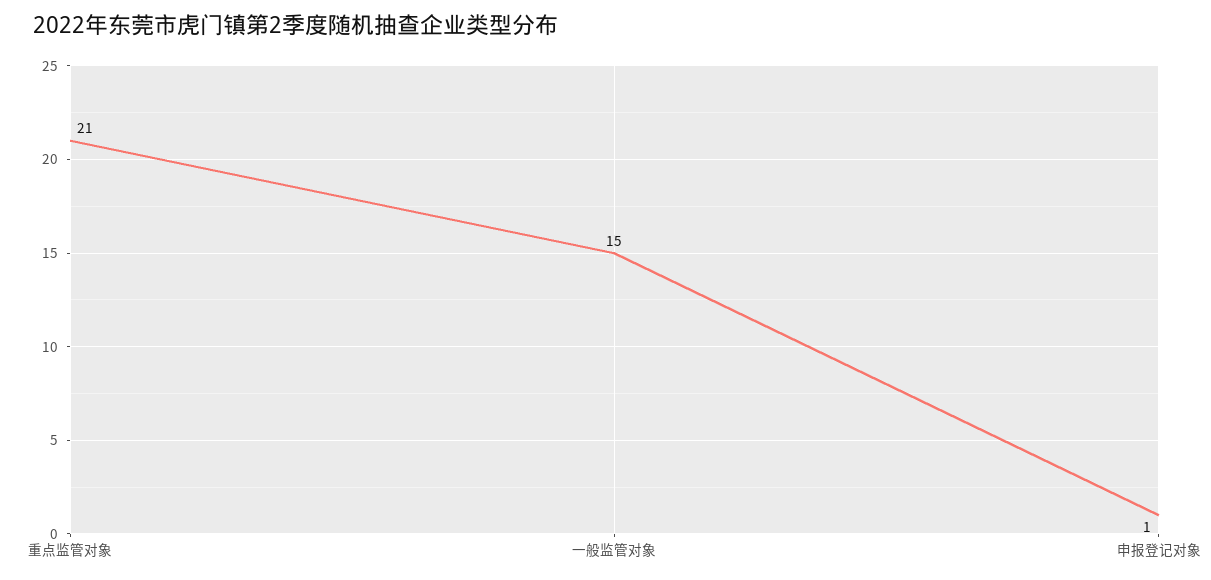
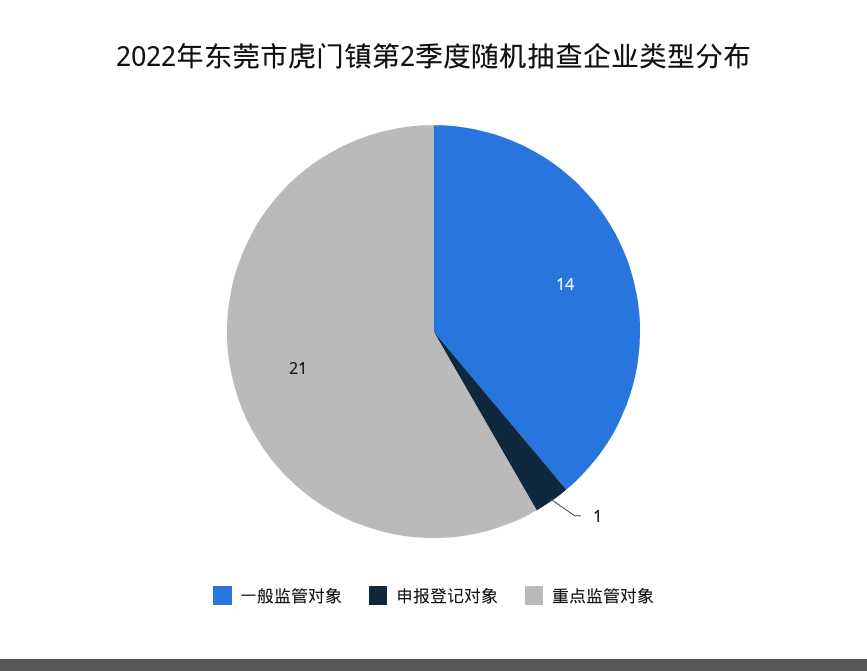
一般监管对象: 15 -> 14

